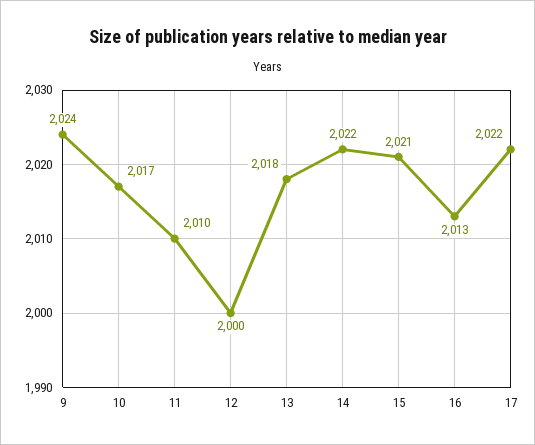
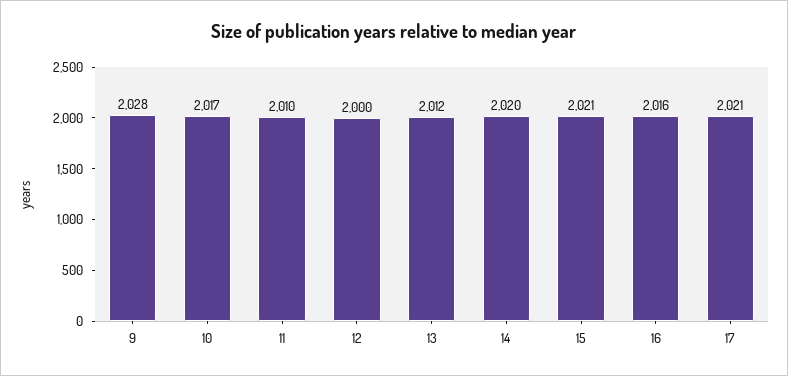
9: 2024 -> 2028
13: 2018 -> 2012
14: 2022 -> 2020
16: 2013 -> 2016
17: 2022 -> 2021

